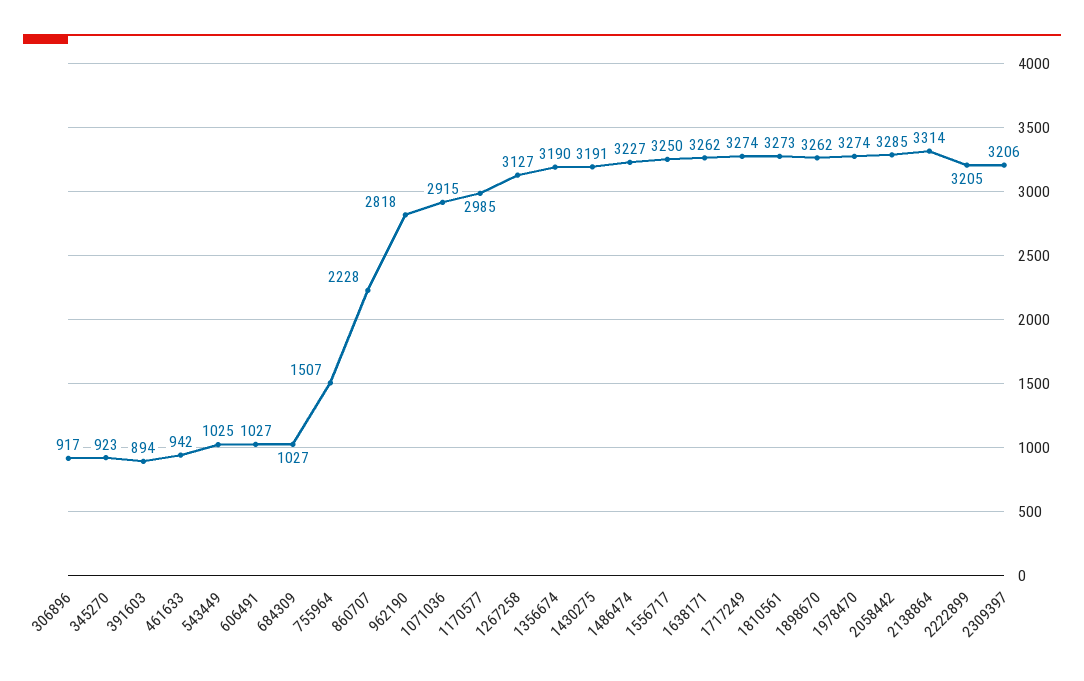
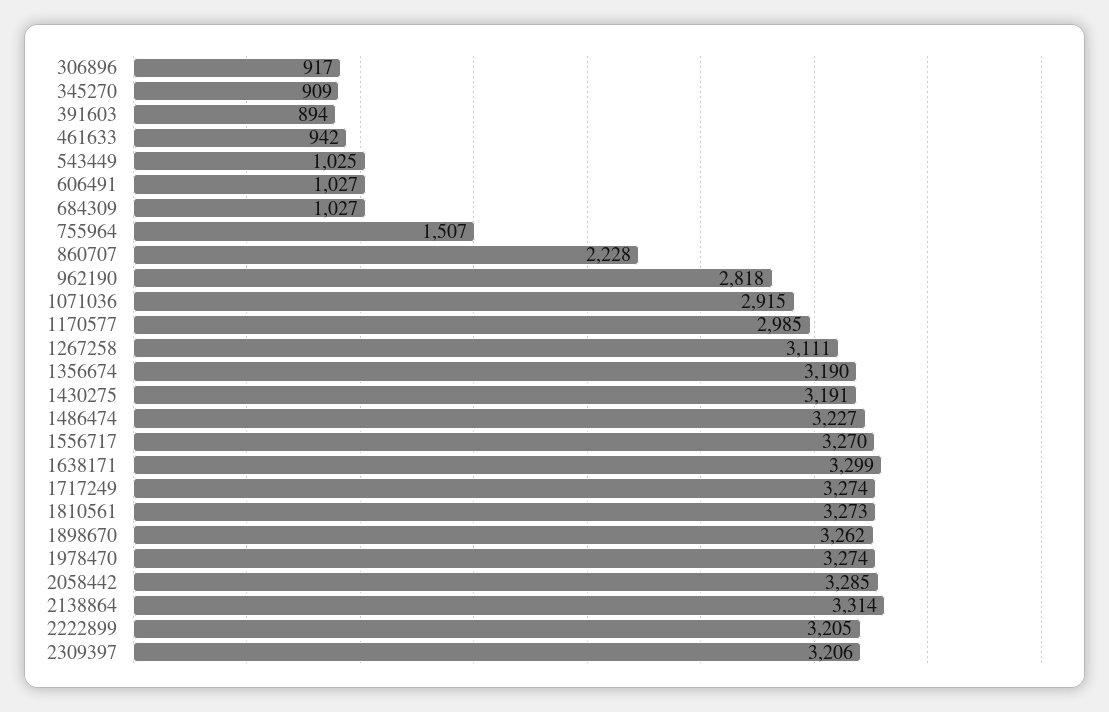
345270: 923 -> 909
1267258: 3127 -> 3111
1556717: 3250 -> 3270
1638171: 3262 -> 3299

